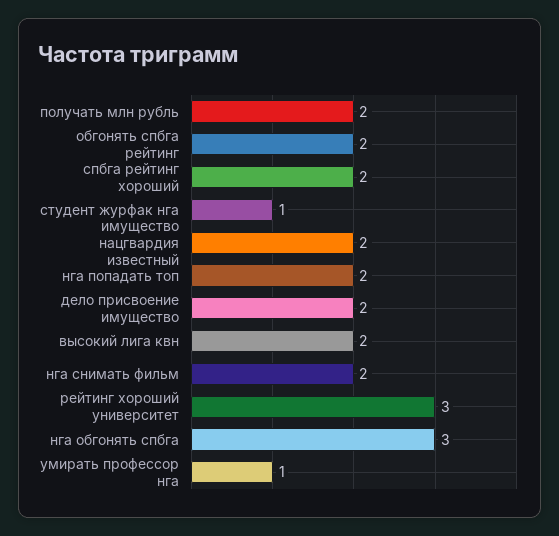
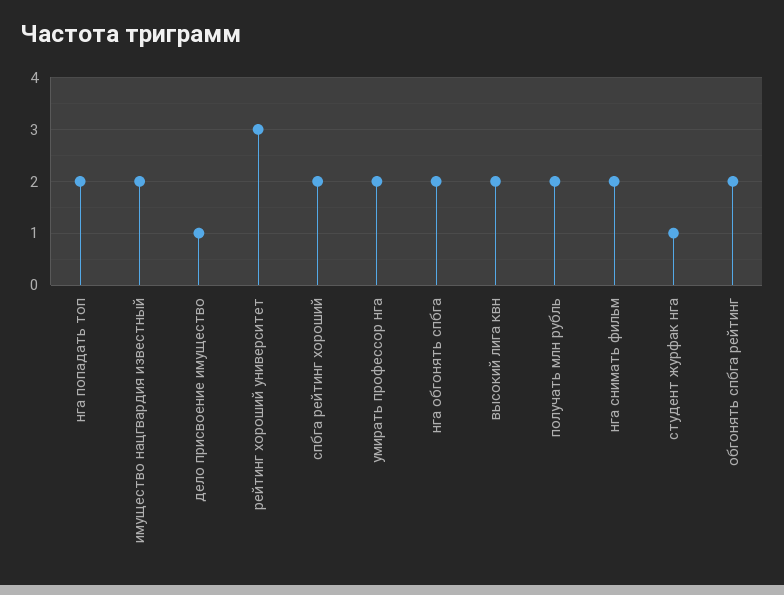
дело присвоение имущество: 2 -> 1
нга обгонять спбга: 3 -> 2
умирать профессор нга: 1 -> 2

